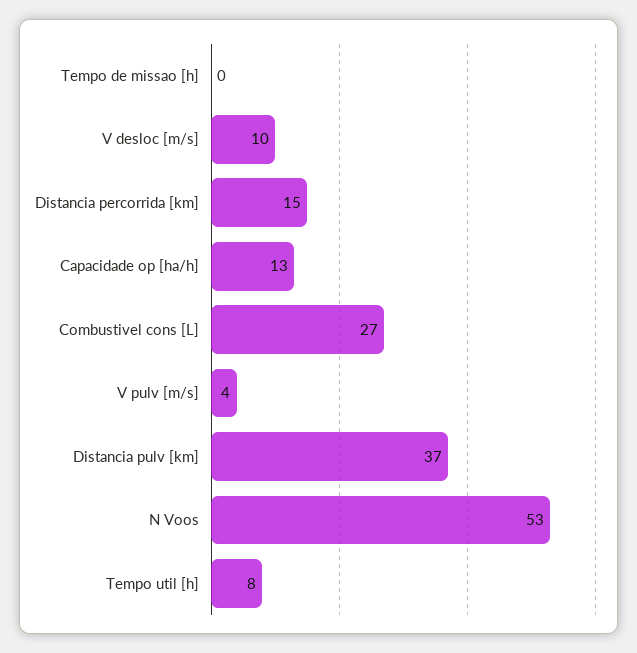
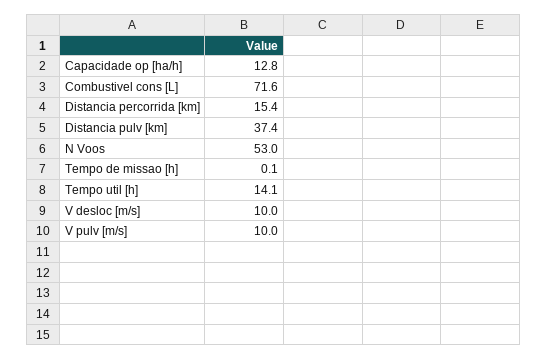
Combustivel cons [L]: 27 -> 71.6
V pulv [m/s]: 4 -> 10
Tempo util [h]: 8 -> 14.1

